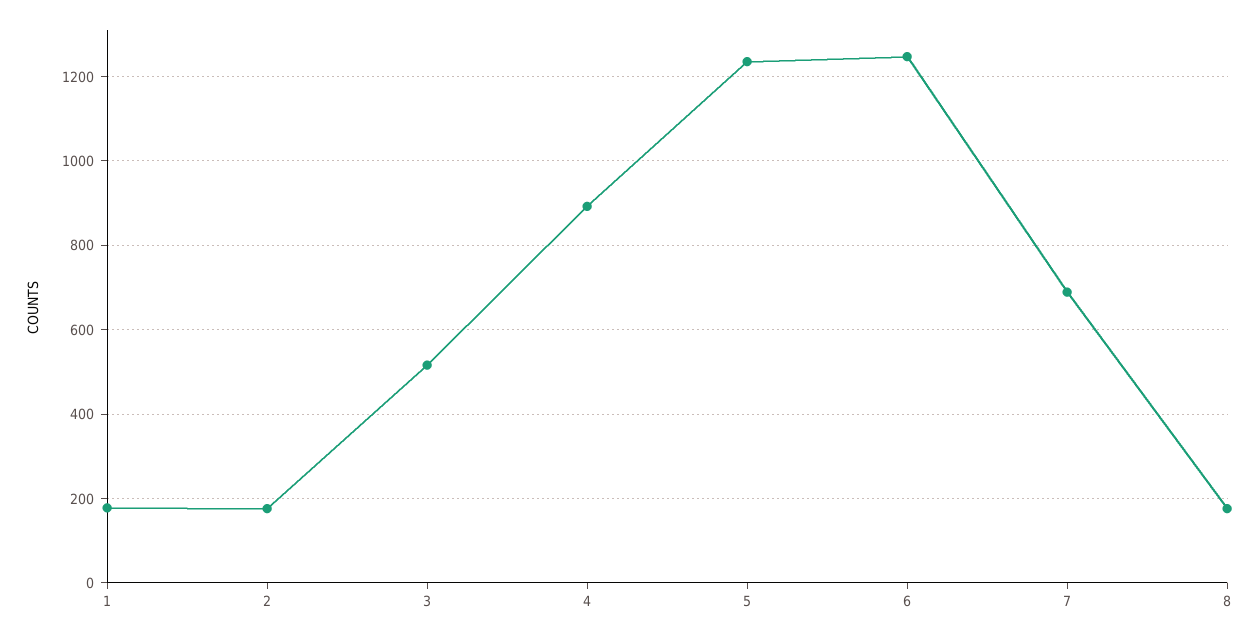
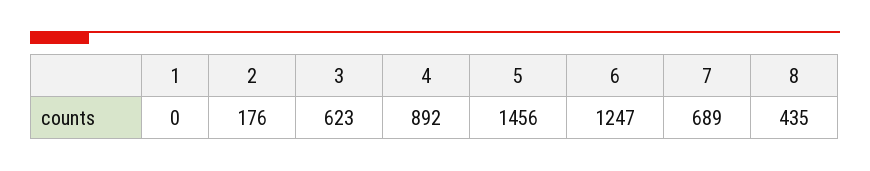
1: 180 -> 0
3: 520 -> 623
5: 1240 -> 1456
8: 180 -> 435

